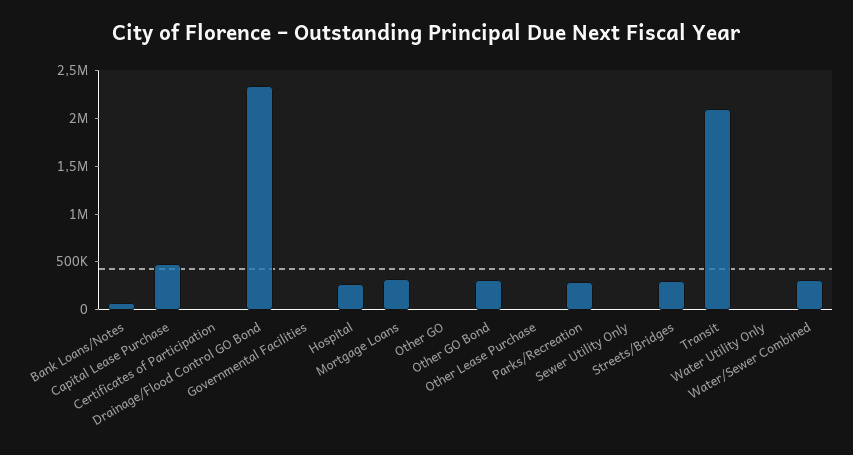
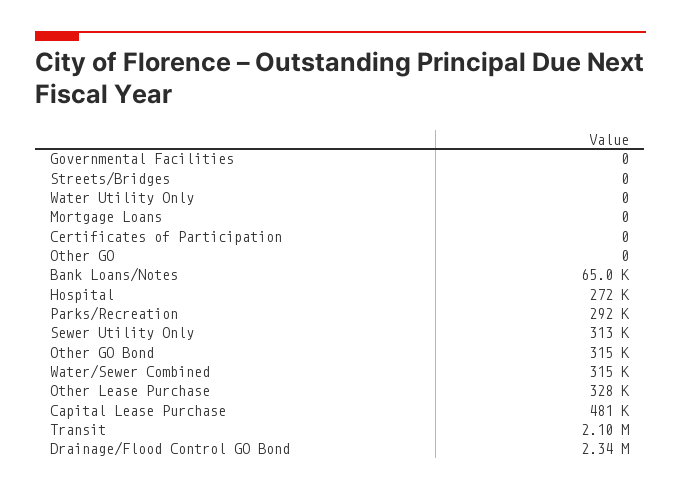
Mortgage Loans: 300000 -> 0
Other Lease Purchase: 0 -> 328000
Sewer Utility Only: 0 -> 313000
Streets/Bridges: 300000 -> 0

